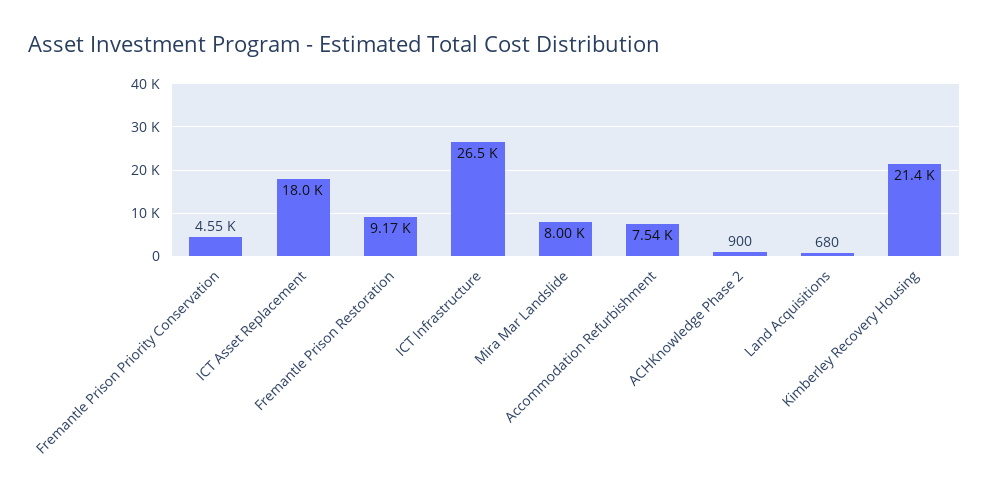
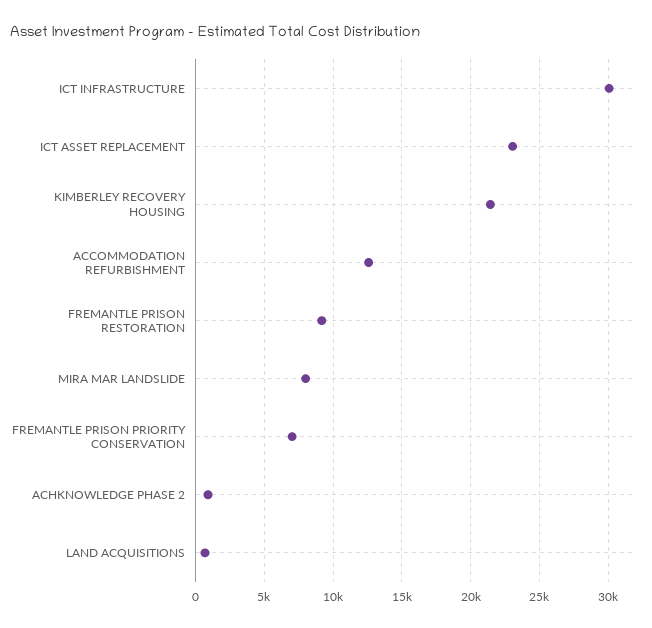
Fremantle Prison Priority Conservation: 4550 -> 7000
ICT Asset Replacement: 18000 -> 23000
ICT Infrastructure: 26500 -> 30000
Accommodation Refurbishment: 7540 -> 12500

